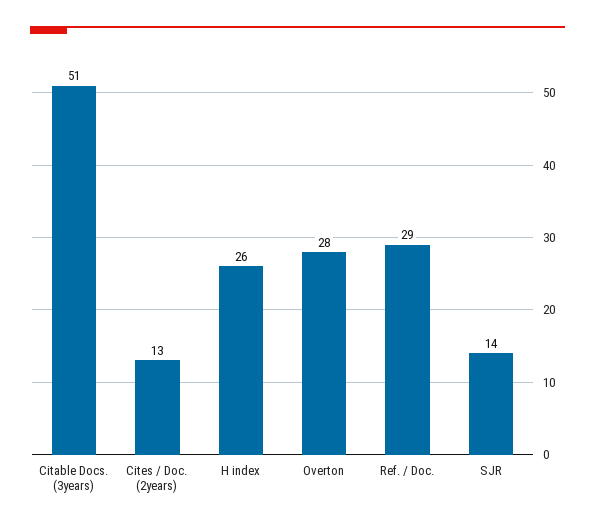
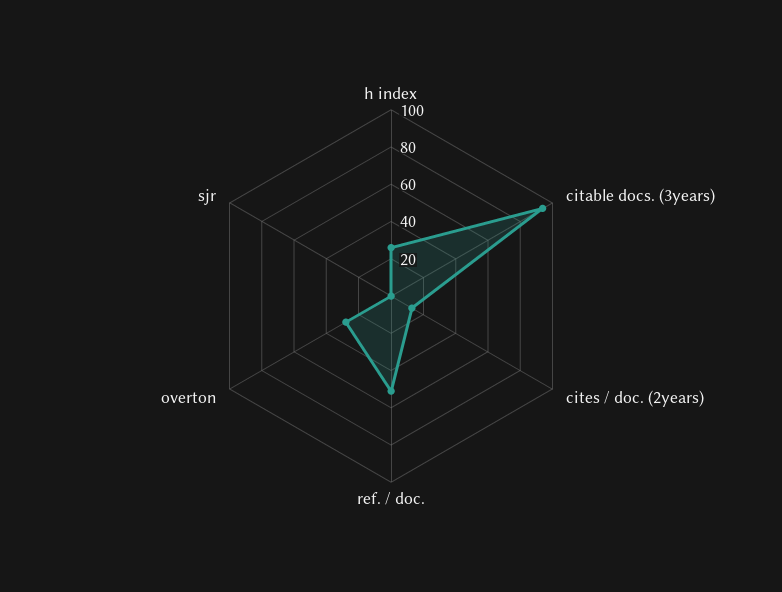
Citable Docs. (3years): 51 -> 95
Ref. / Doc.: 29 -> 50
SJR: 14 -> 0

